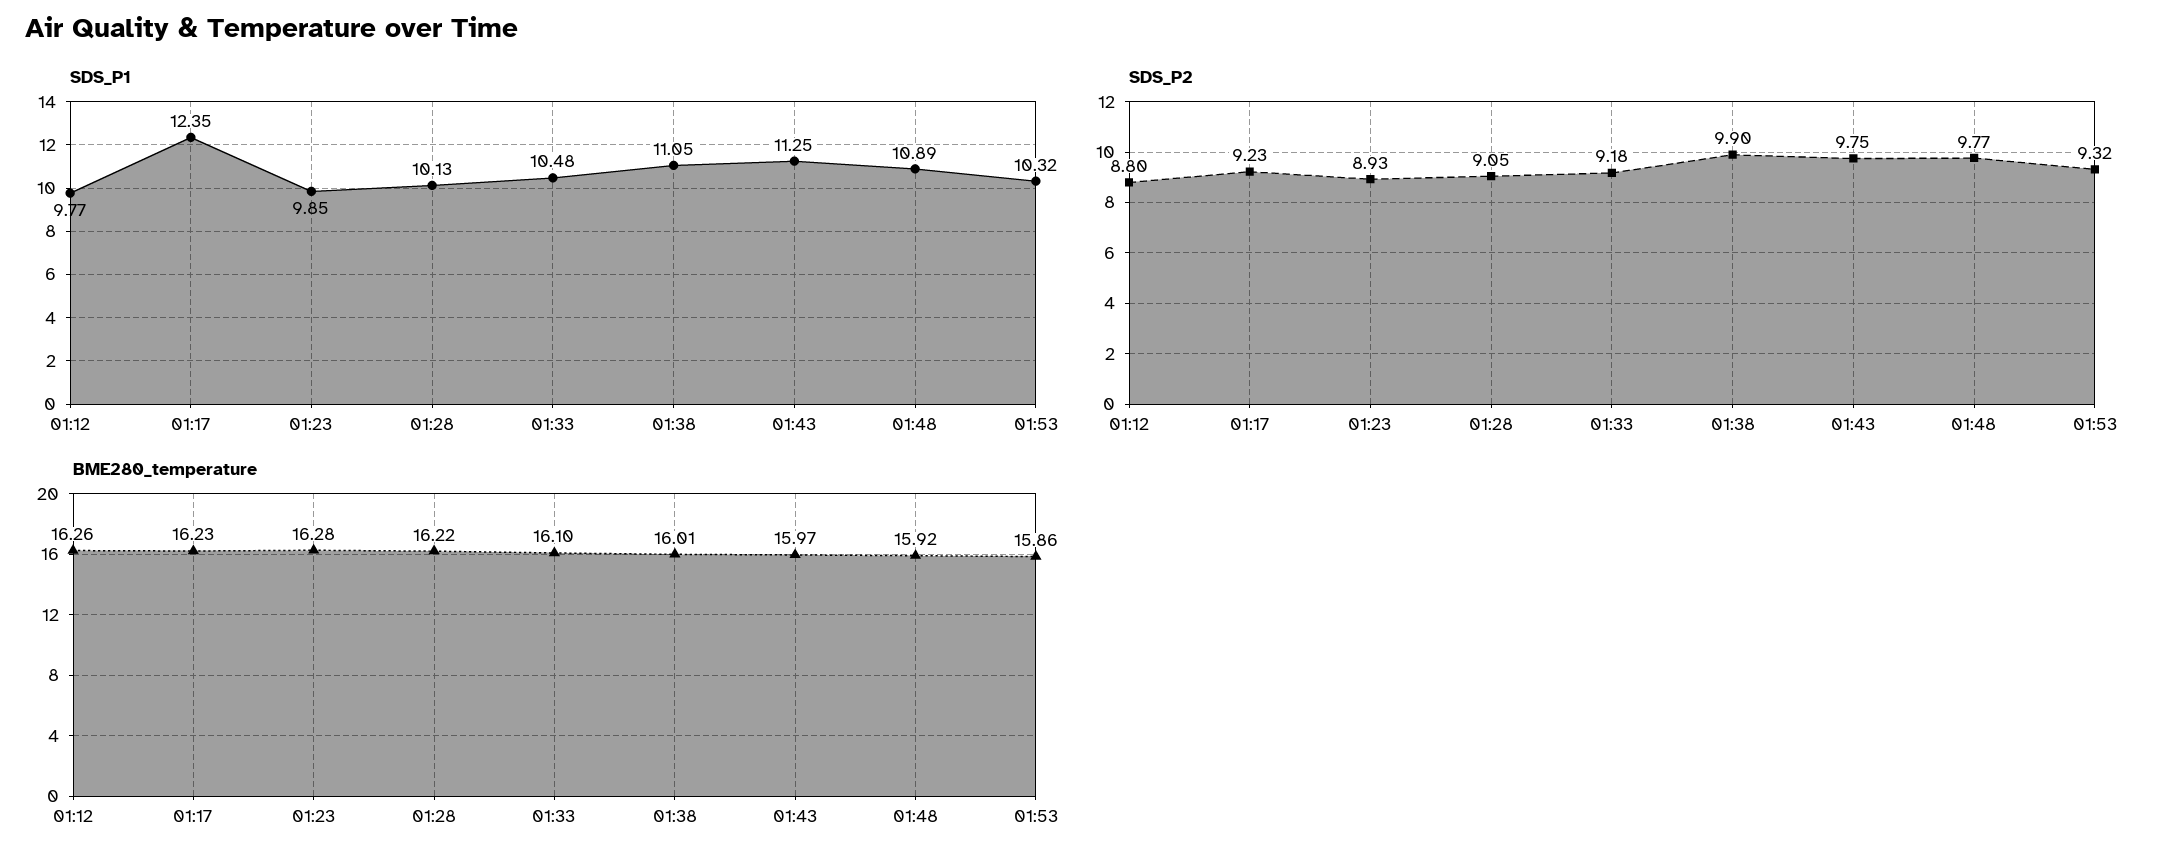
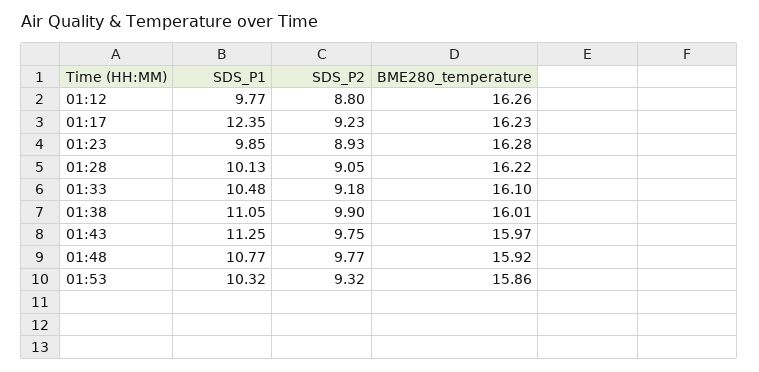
SDS_P1, 01:48: 10.89 -> 10.77

